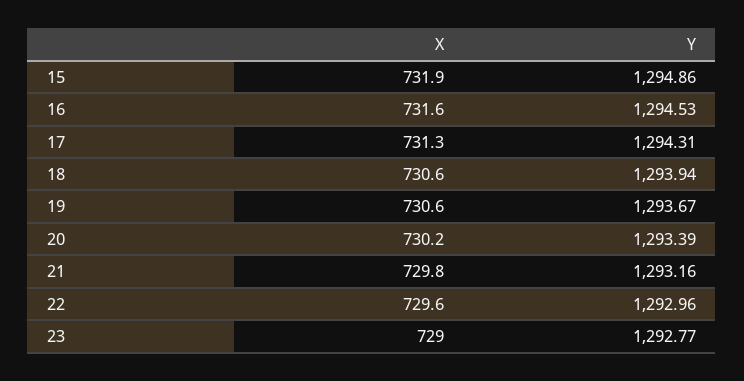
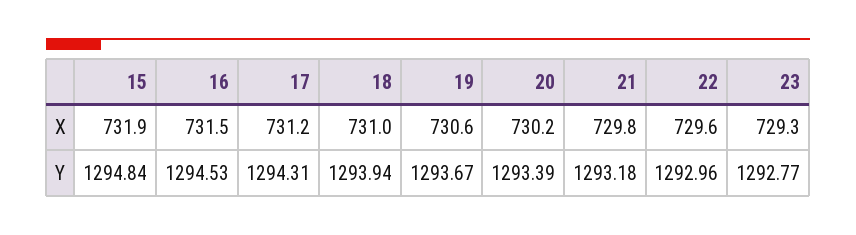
Y, 15: 1294.86 -> 1294.84
X, 16: 731.6 -> 731.5
X, 17: 731.3 -> 731.2
X, 18: 730.6 -> 731
Y, 21: 1293.16 -> 1293.18
X, 23: 729 -> 729.3

